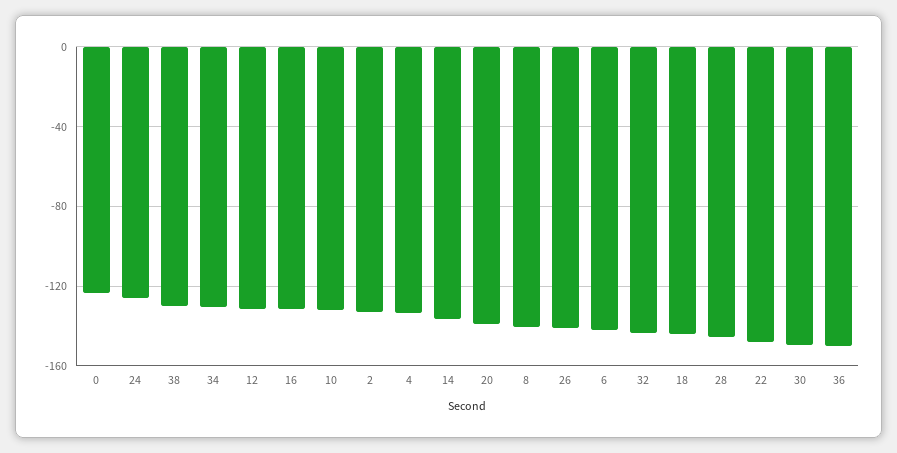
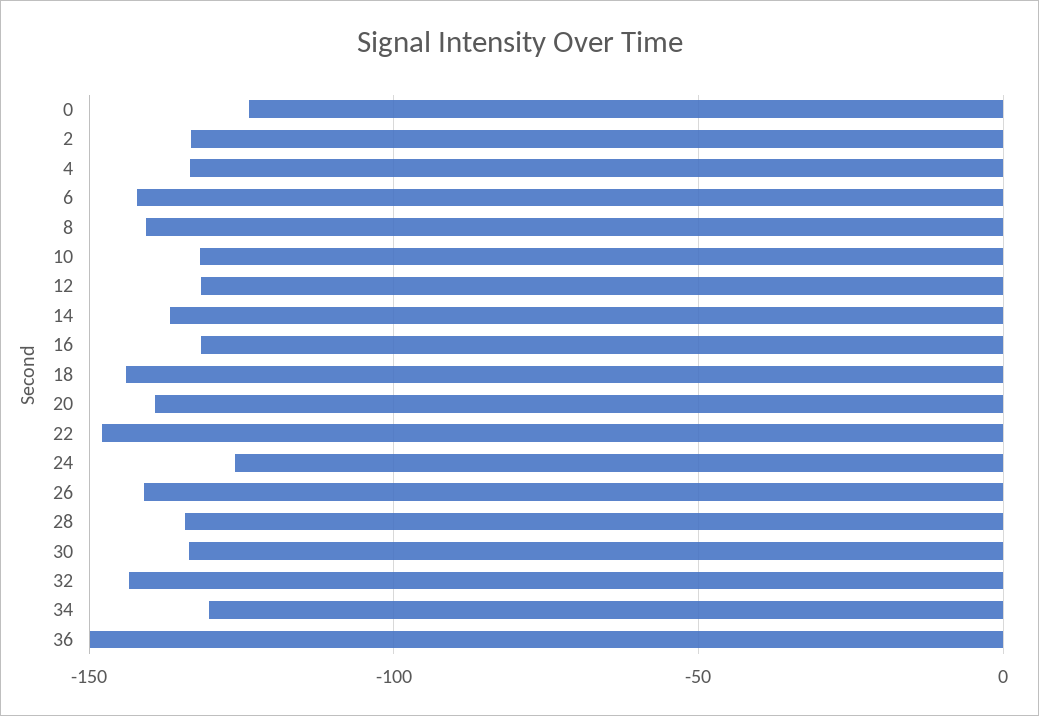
38: -130 -> none
28: -145 -> -135
30: -150 -> -135

